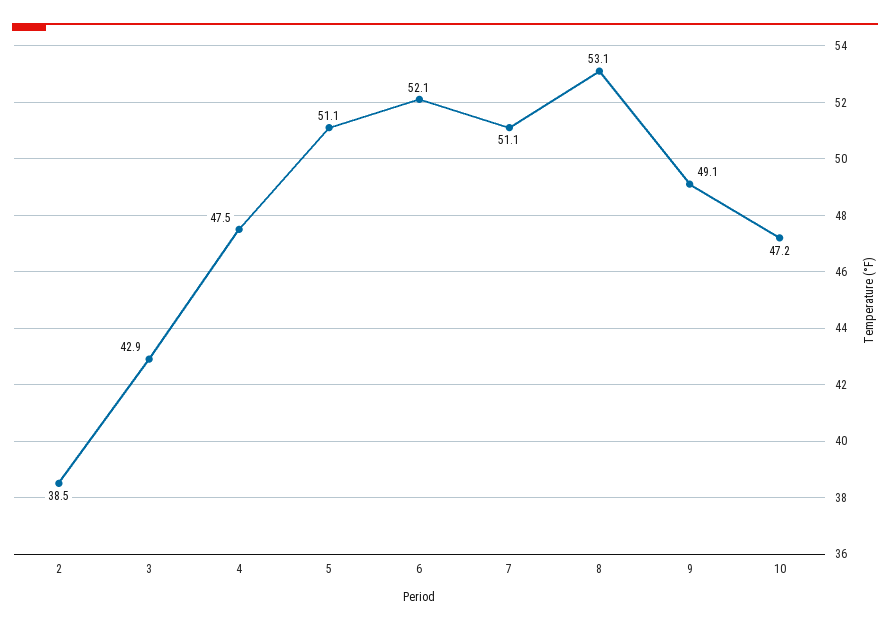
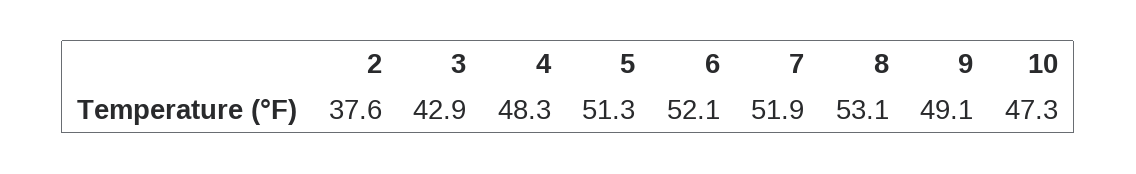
2: 38.5 -> 37.6
4: 47.5 -> 48.3
5: 51.1 -> 51.3
7: 51.1 -> 51.9
10: 47.2 -> 47.3

